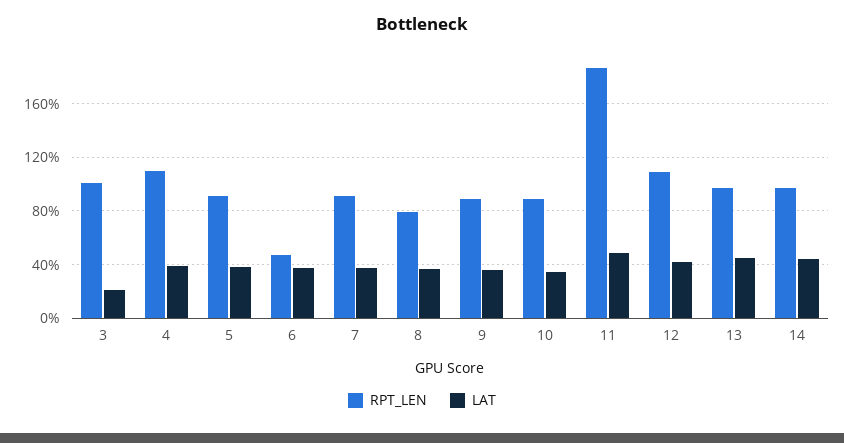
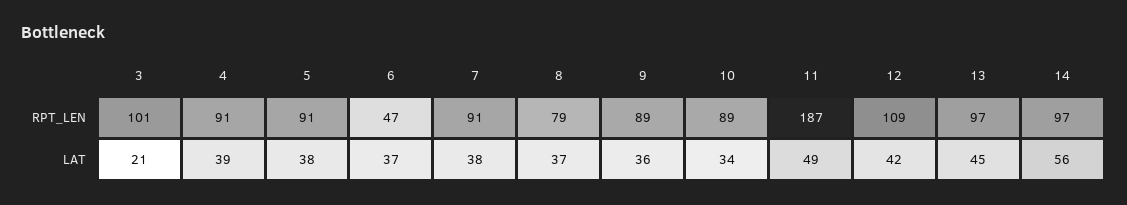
RPT_LEN, 4: 110 -> 91
LAT, 14: 45 -> 56

